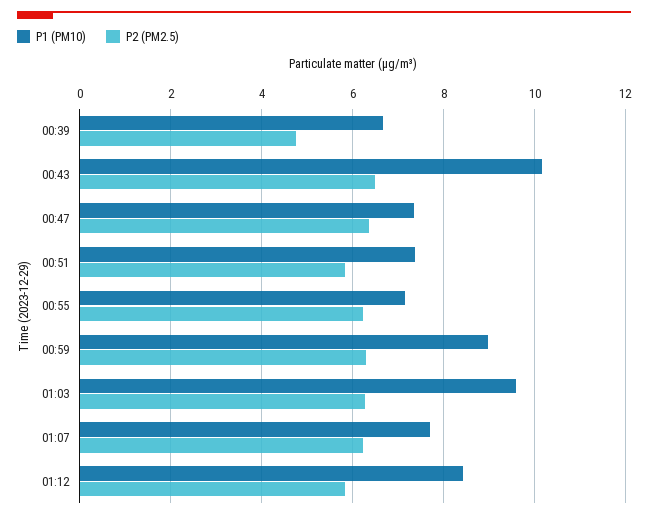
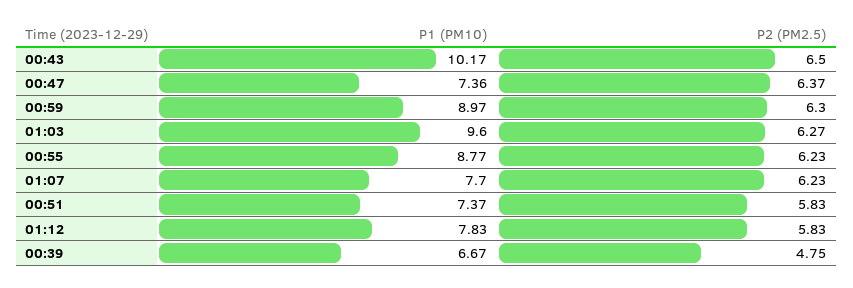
P1 (PM10), 00:55: 7.2 -> 8.77
P1 (PM10), 01:12: 8.4 -> 7.83

